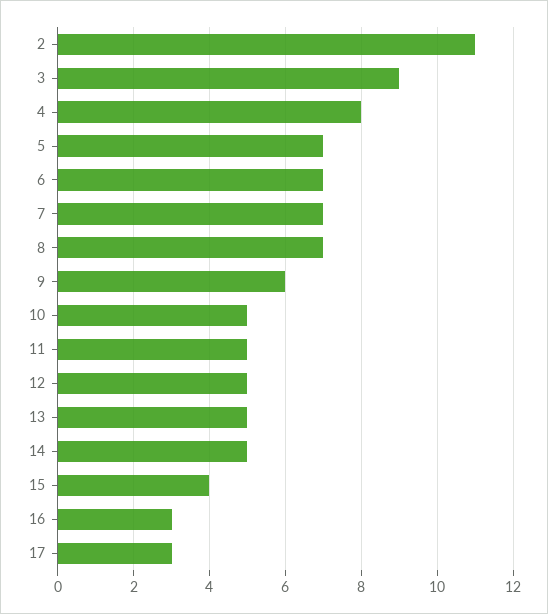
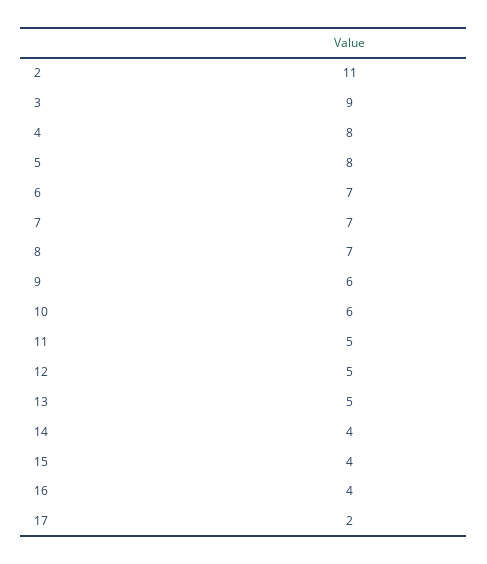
5: 7 -> 8
10: 5 -> 6
14: 5 -> 4
16: 3 -> 4
17: 3 -> 2

